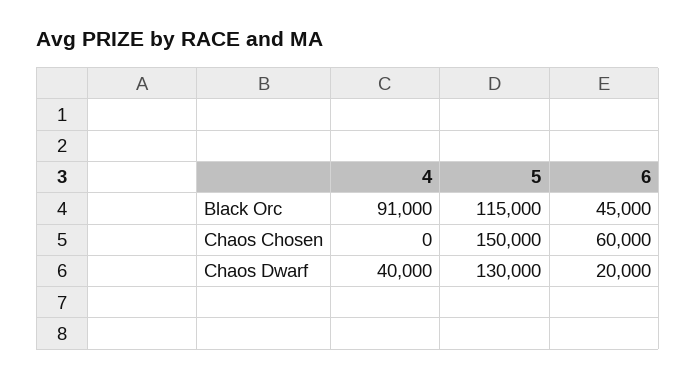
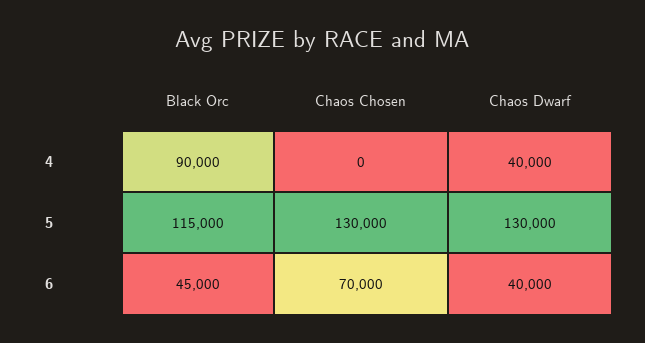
4, Black Orc: 91000 -> 90000
5, Chaos Chosen: 150000 -> 130000
6, Chaos Chosen: 60000 -> 70000
6, Chaos Dwarf: 20000 -> 40000

